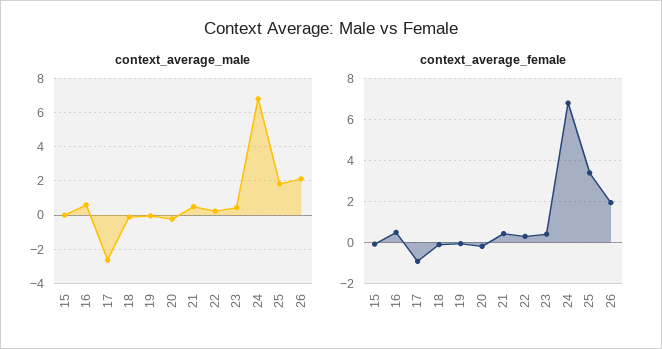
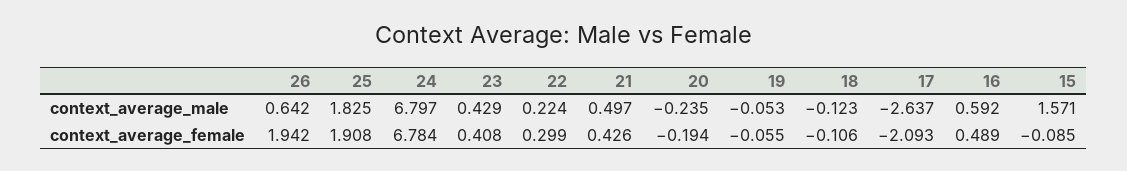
context_average_male, 15: 0 -> 1.571
context_average_male, 26: 2 -> 0.642
context_average_female, 17: -1 -> -2.093
context_average_female, 25: 3.5 -> 1.908

